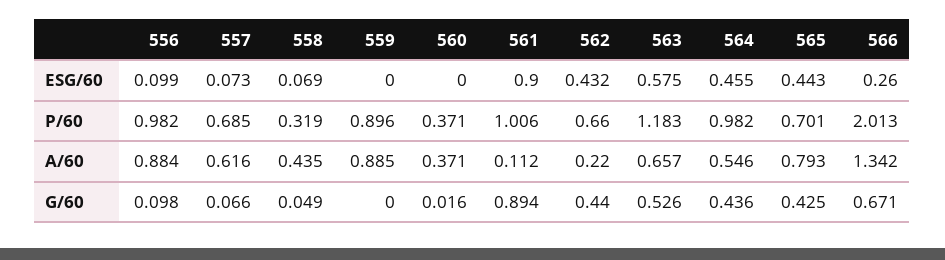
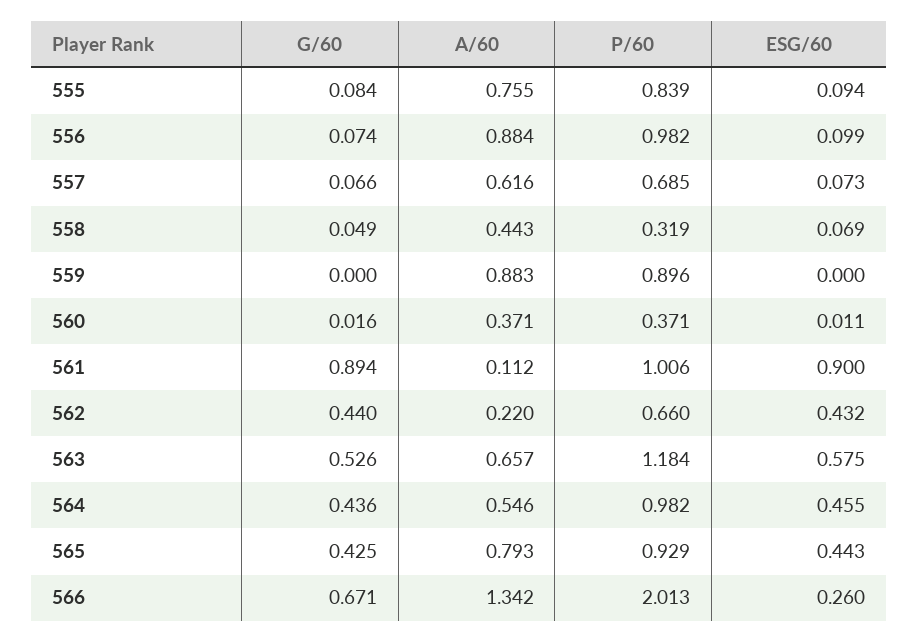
560, ESG/60: 0 -> 0.011
563, P/60: 1.183 -> 1.184
565, P/60: 0.701 -> 0.929
558, A/60: 0.435 -> 0.443
559, A/60: 0.885 -> 0.883
556, G/60: 0.098 -> 0.074
555, G/60: none -> 0.084
555, A/60: none -> 0.755
555, P/60: none -> 0.839
555, ESG/60: none -> 0.094

